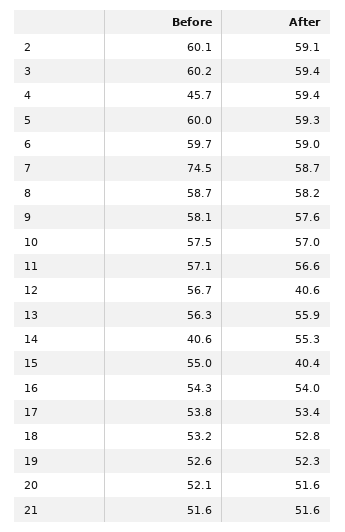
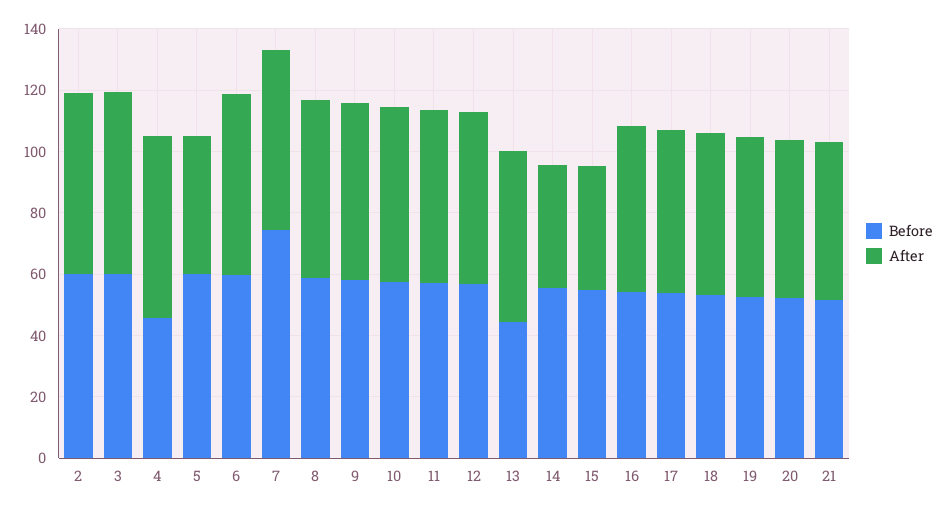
After, 5: 59.3 -> 45
After, 12: 40.6 -> 55
Before, 13: 56.3 -> 45
Before, 14: 40.6 -> 55
After, 14: 55.3 -> 40

